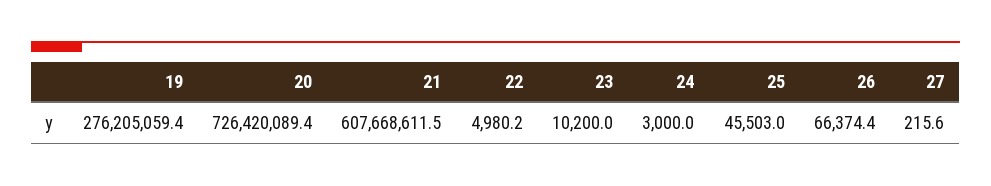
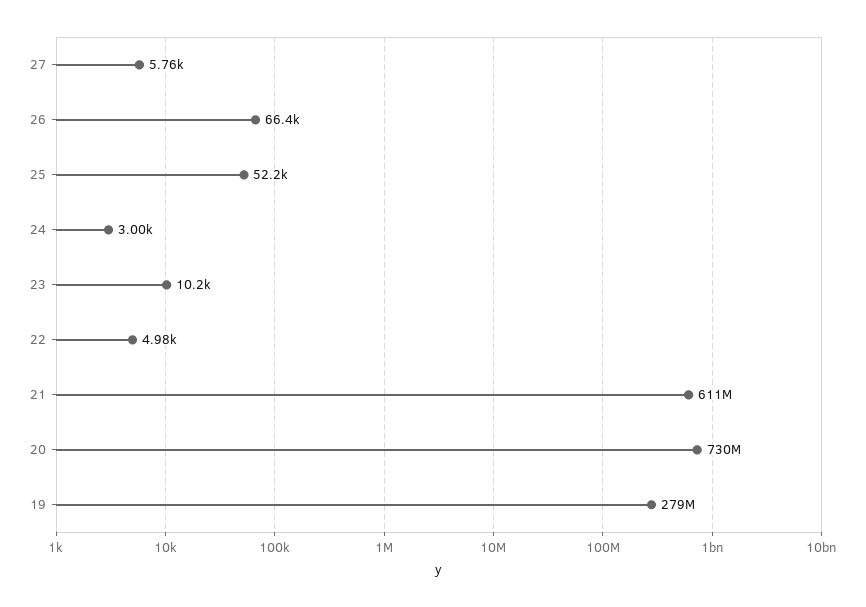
19: 276205059.4 -> 279000000
20: 726420089.4 -> 730000000
21: 607668611.5 -> 611000000
25: 45503 -> 52200
27: 215.6 -> 5760

